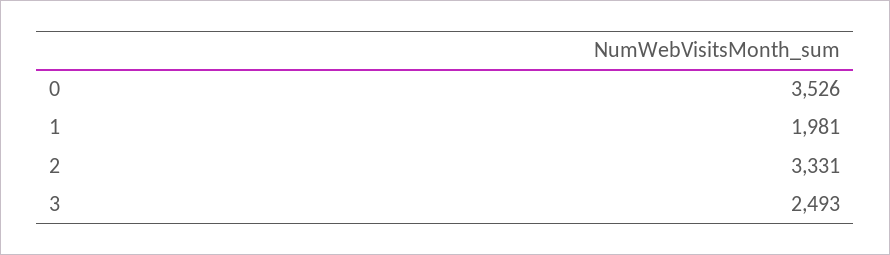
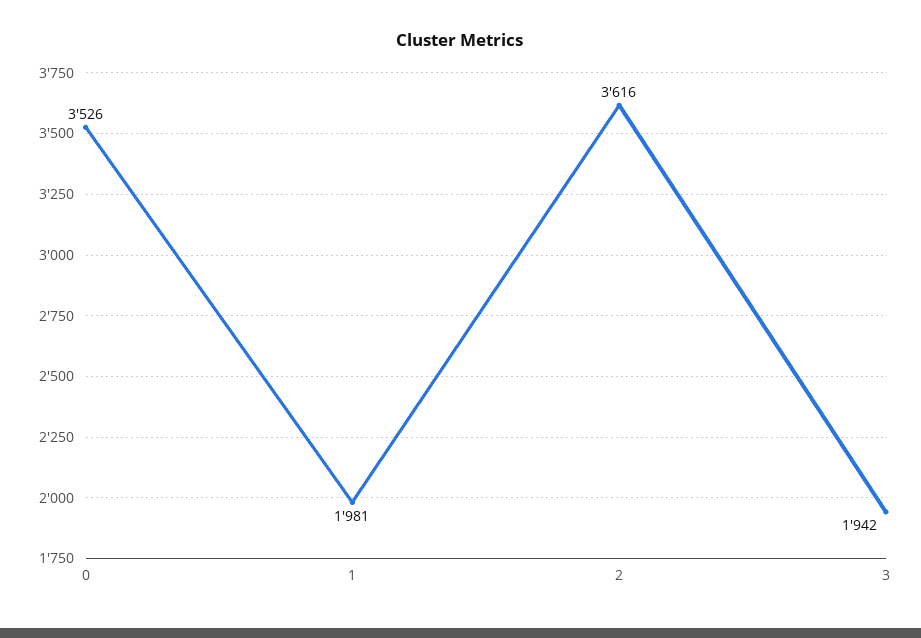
2: 3331 -> 3616
3: 2493 -> 1942

